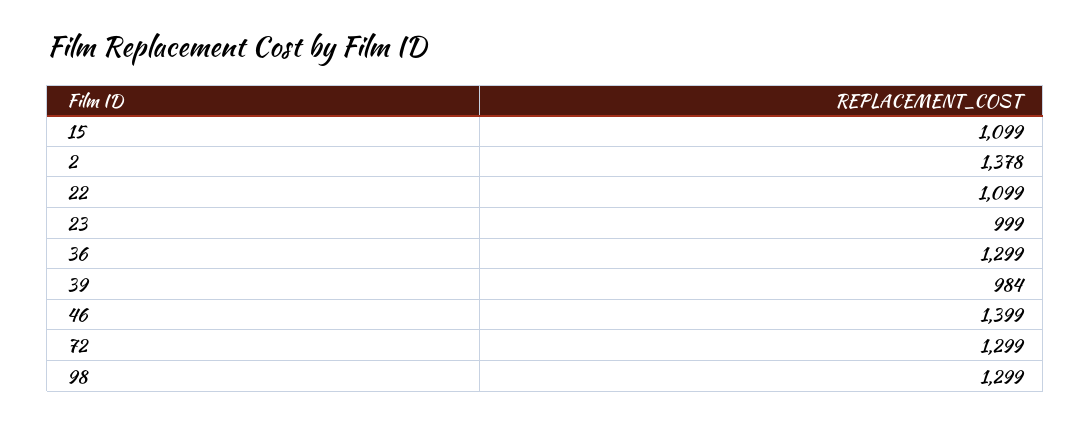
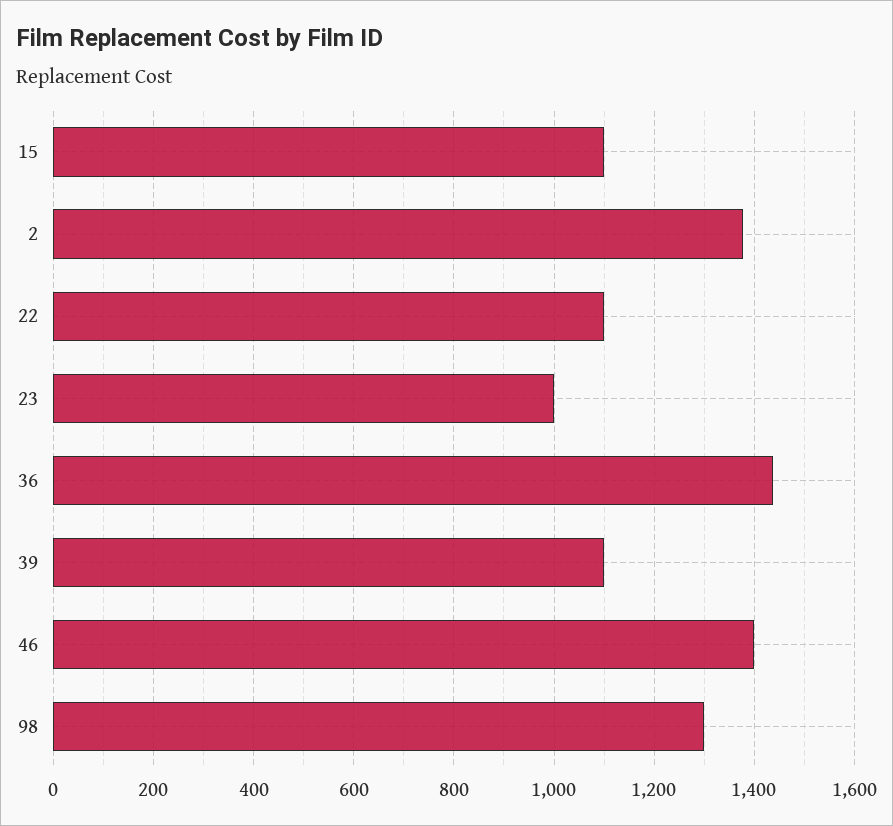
36: 1299 -> 1440
39: 984 -> 1100
72: 1299 -> none

